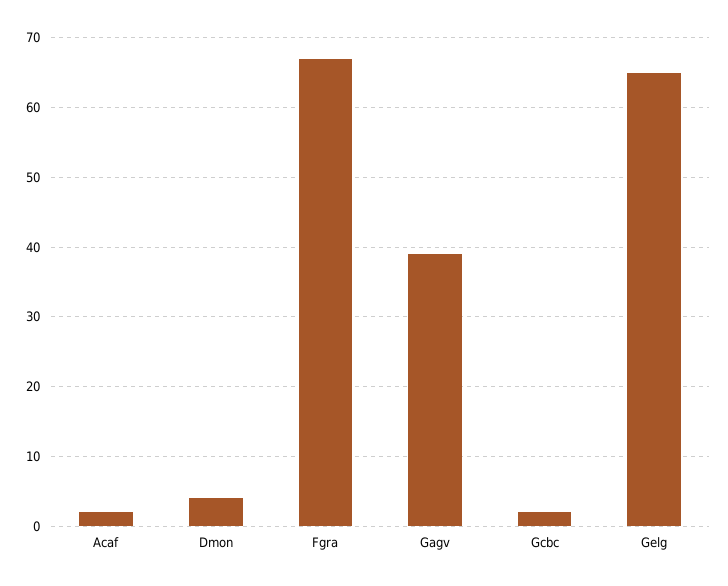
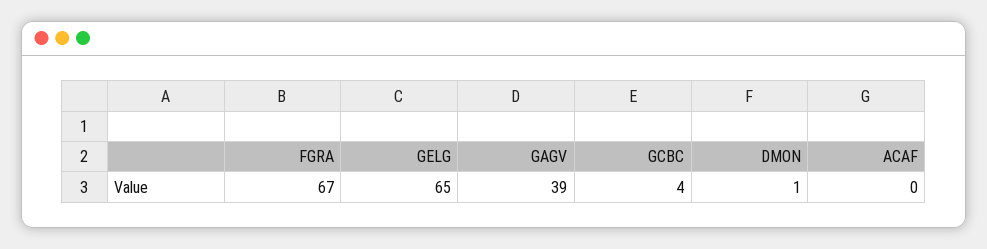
Acaf: 2 -> 0
Dmon: 4 -> 1
Gcbc: 2 -> 4

